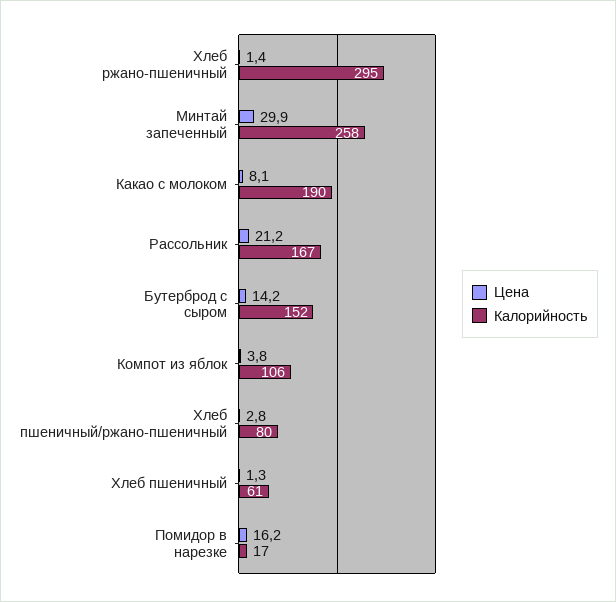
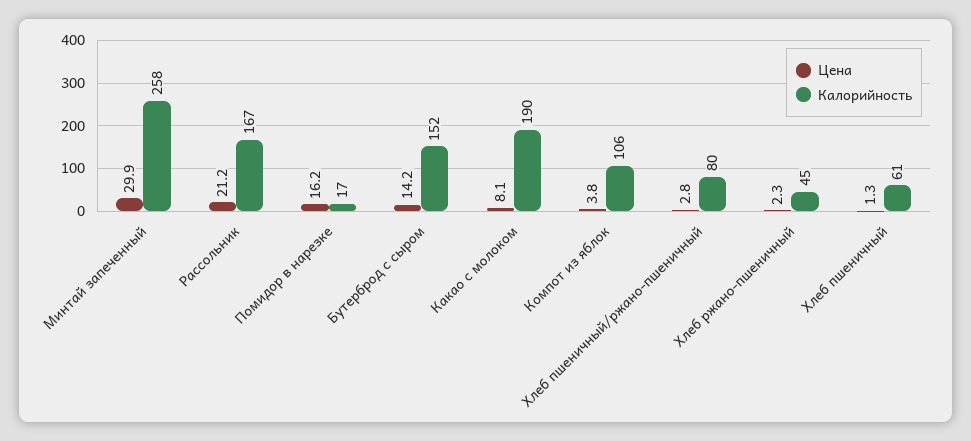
Цена, Хлеб ржано-пшеничный: 1.4 -> 2.3
Калорийность, Хлеб ржано-пшеничный: 295 -> 45

